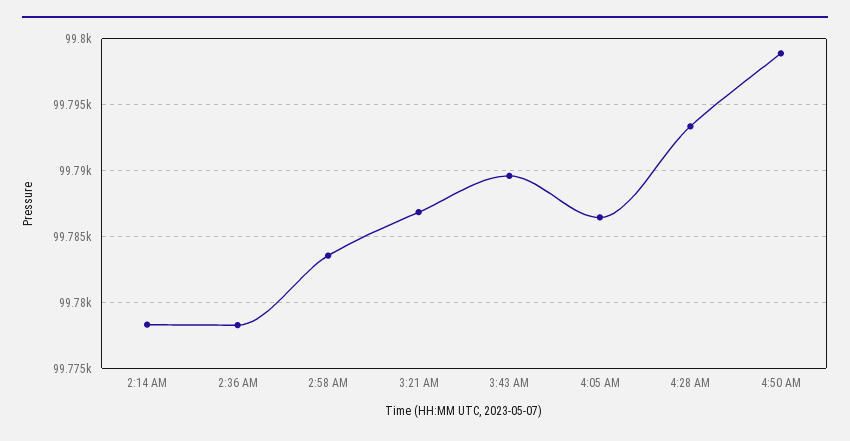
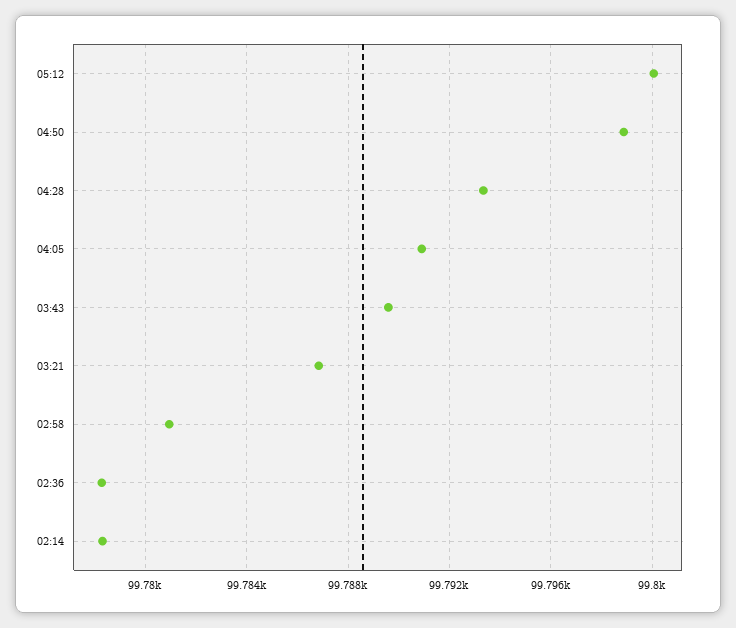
2:58 AM: 99783.5 -> 99781
4:05 AM: 99786.5 -> 99791
05:12: none -> 99800

